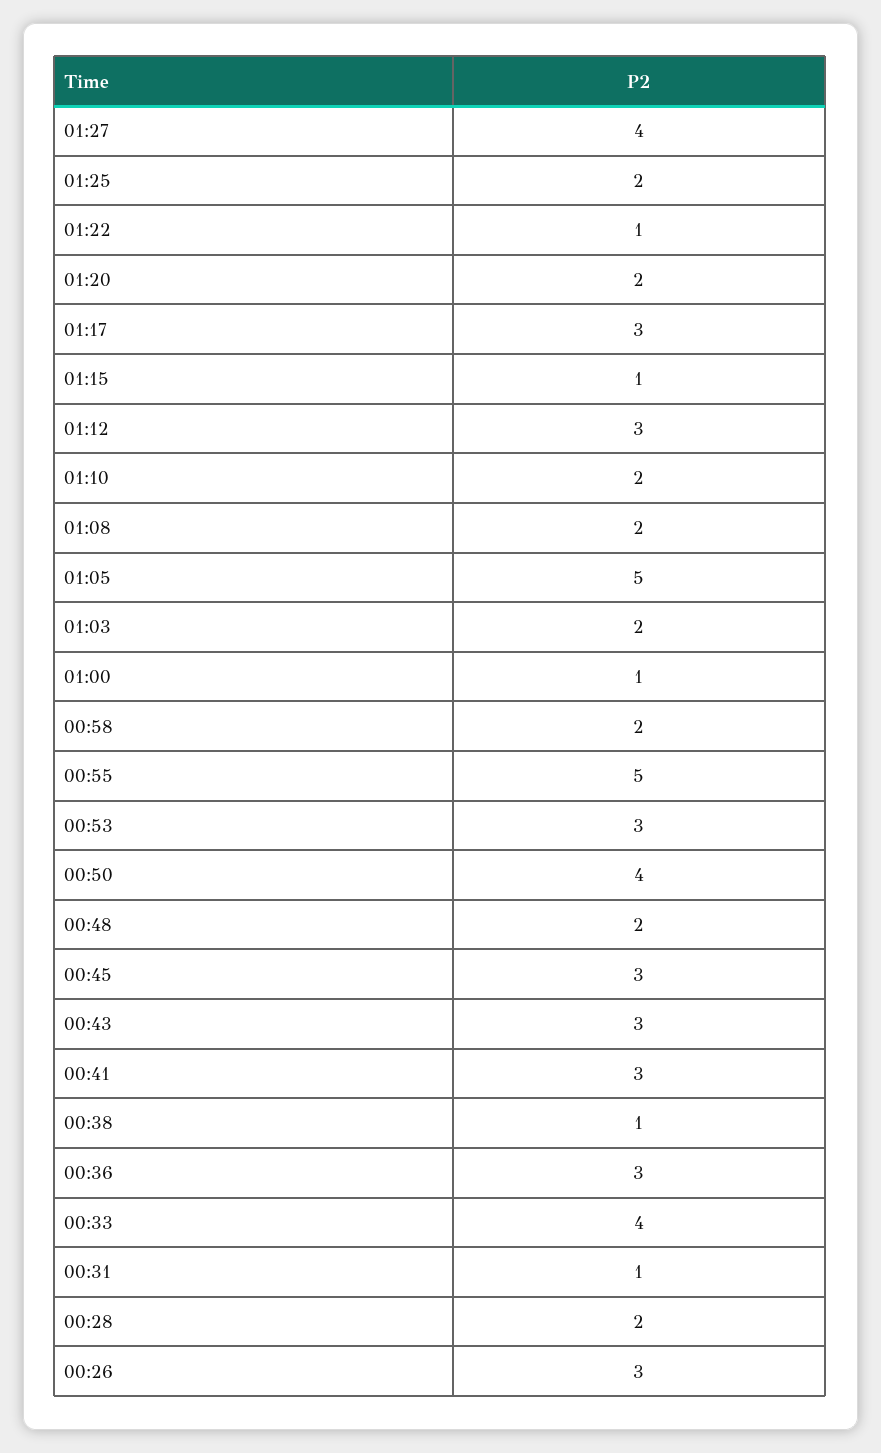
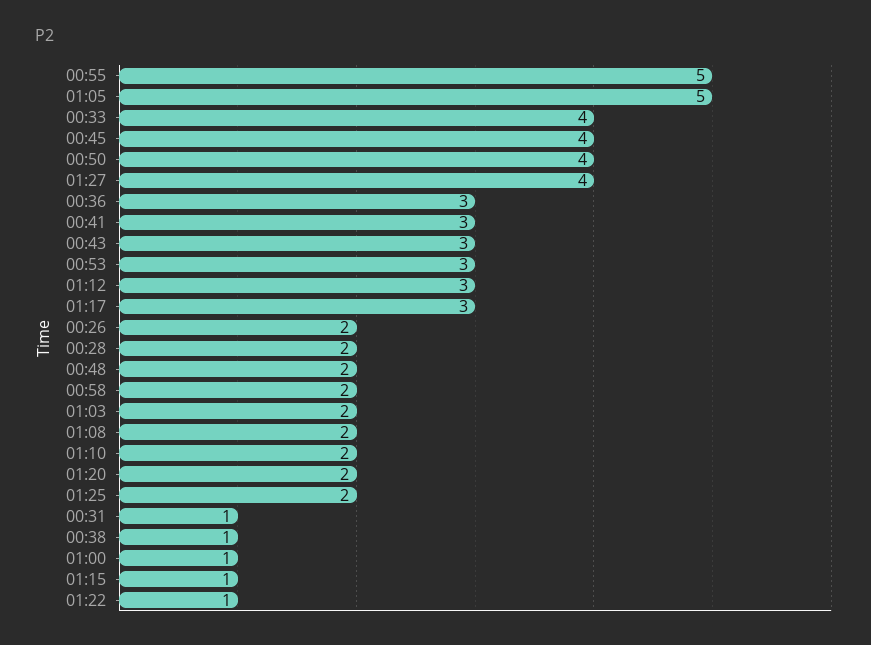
00:45: 3 -> 4
00:26: 3 -> 2

